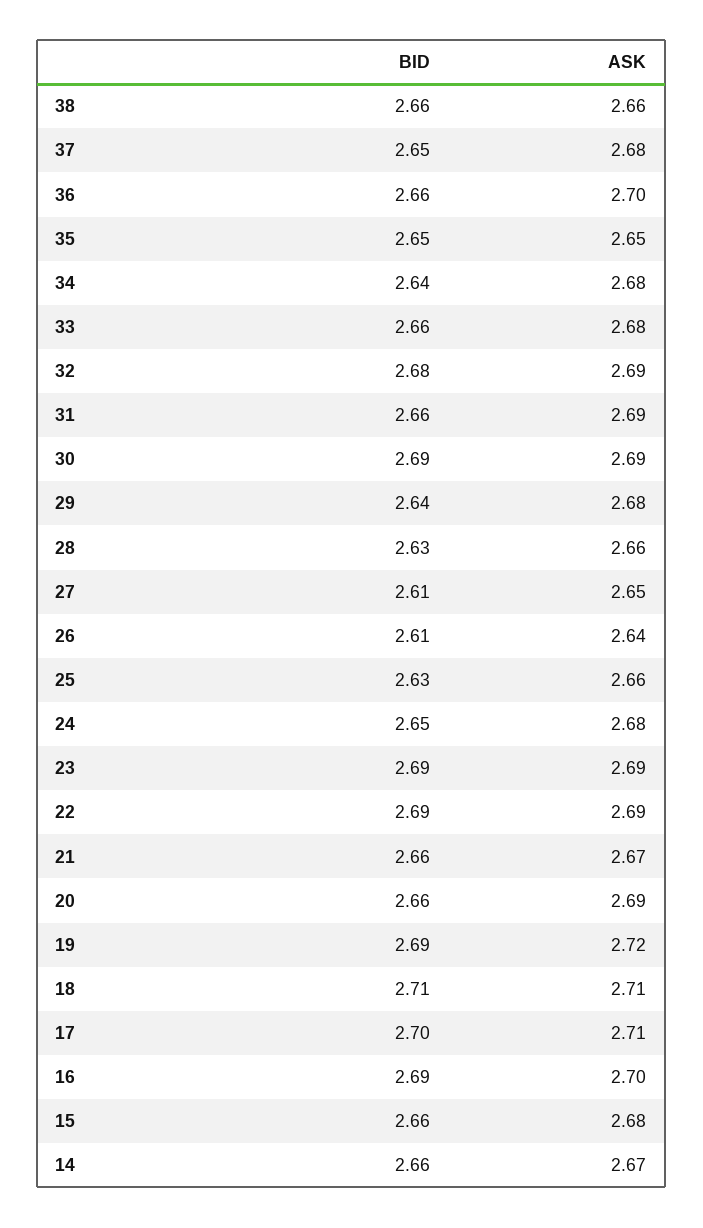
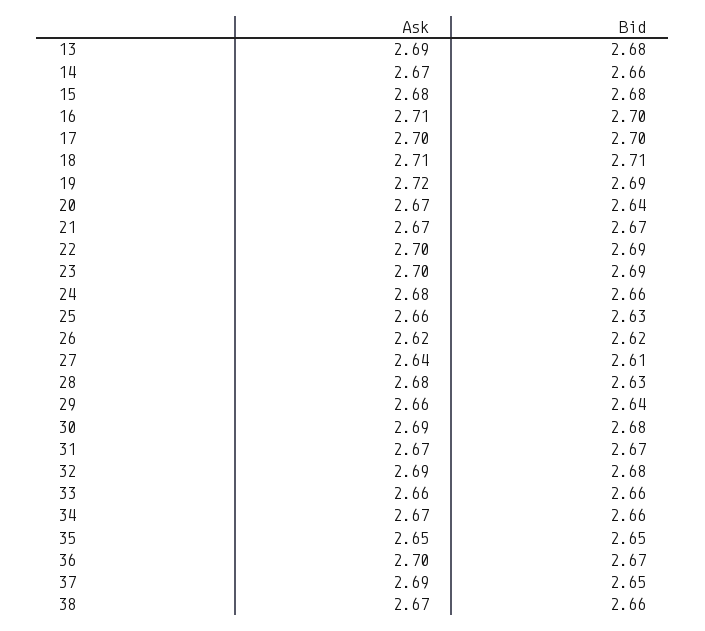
ASK, 38: 2.66 -> 2.67
ASK, 37: 2.68 -> 2.69
BID, 36: 2.66 -> 2.67
BID, 34: 2.64 -> 2.66
ASK, 34: 2.68 -> 2.67
ASK, 33: 2.68 -> 2.66
BID, 31: 2.66 -> 2.67
ASK, 31: 2.69 -> 2.67
BID, 30: 2.69 -> 2.68
ASK, 29: 2.68 -> 2.66
ASK, 28: 2.66 -> 2.68
ASK, 27: 2.65 -> 2.64
BID, 26: 2.61 -> 2.62
ASK, 26: 2.64 -> 2.62
BID, 24: 2.65 -> 2.66
ASK, 23: 2.69 -> 2.7
ASK, 22: 2.69 -> 2.7
BID, 21: 2.66 -> 2.67
BID, 20: 2.66 -> 2.64
ASK, 20: 2.69 -> 2.67
ASK, 17: 2.71 -> 2.7
BID, 16: 2.69 -> 2.7
ASK, 16: 2.7 -> 2.71
BID, 15: 2.66 -> 2.68
ASK, 13: none -> 2.69
BID, 13: none -> 2.68

